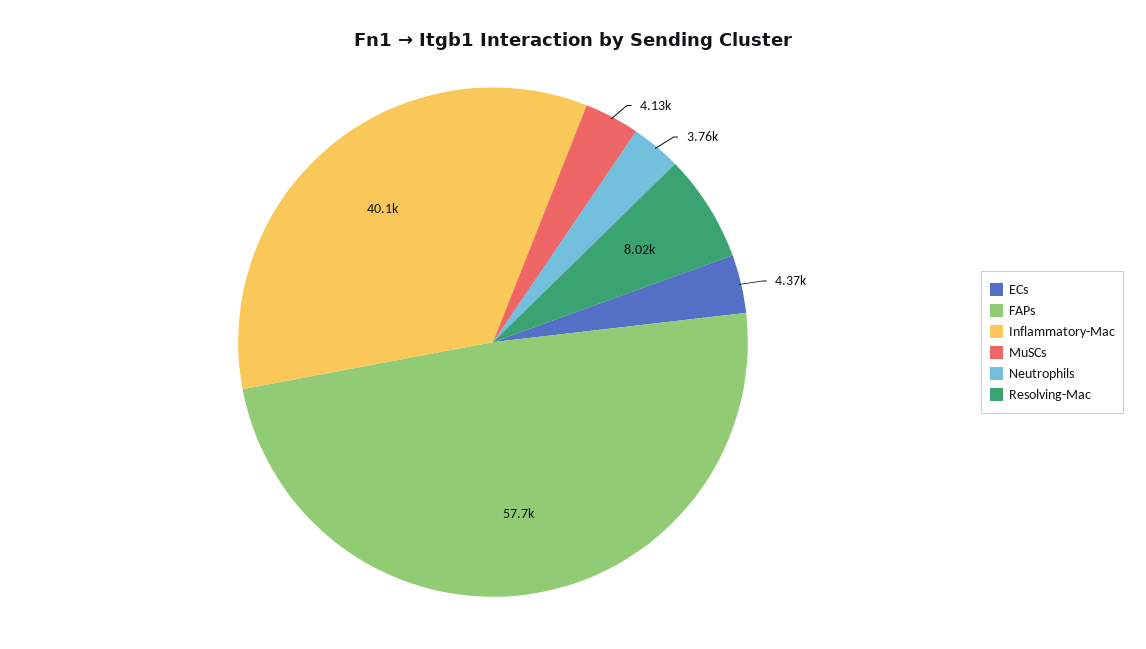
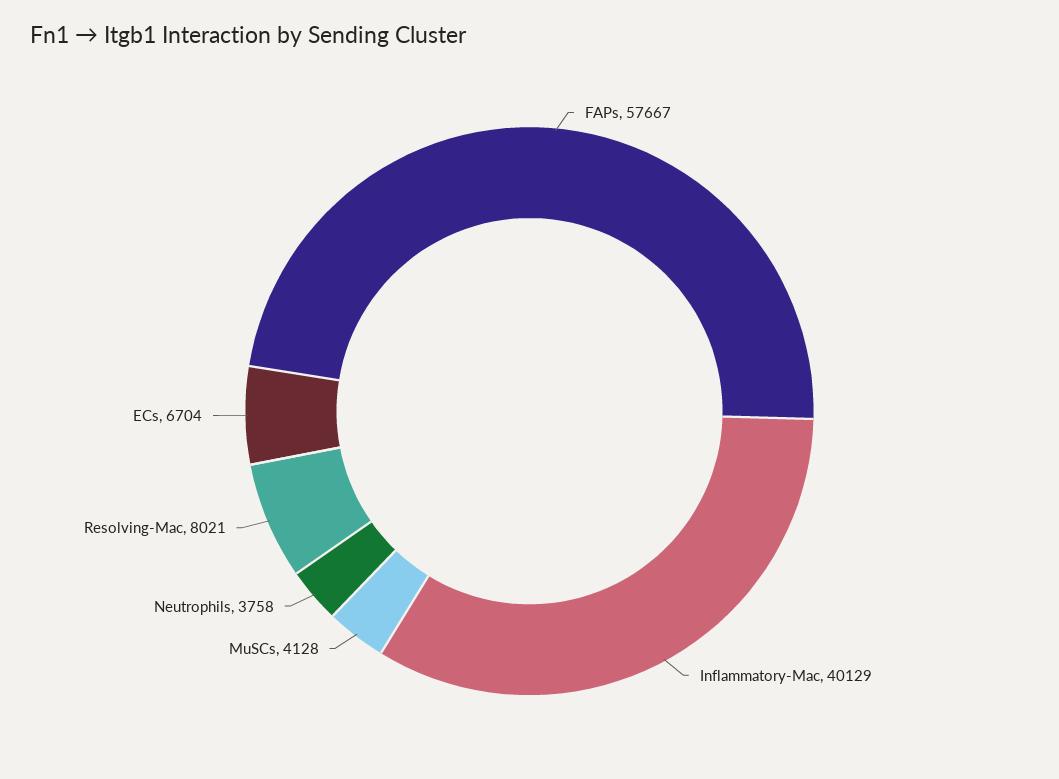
ECs: 4370 -> 6704

